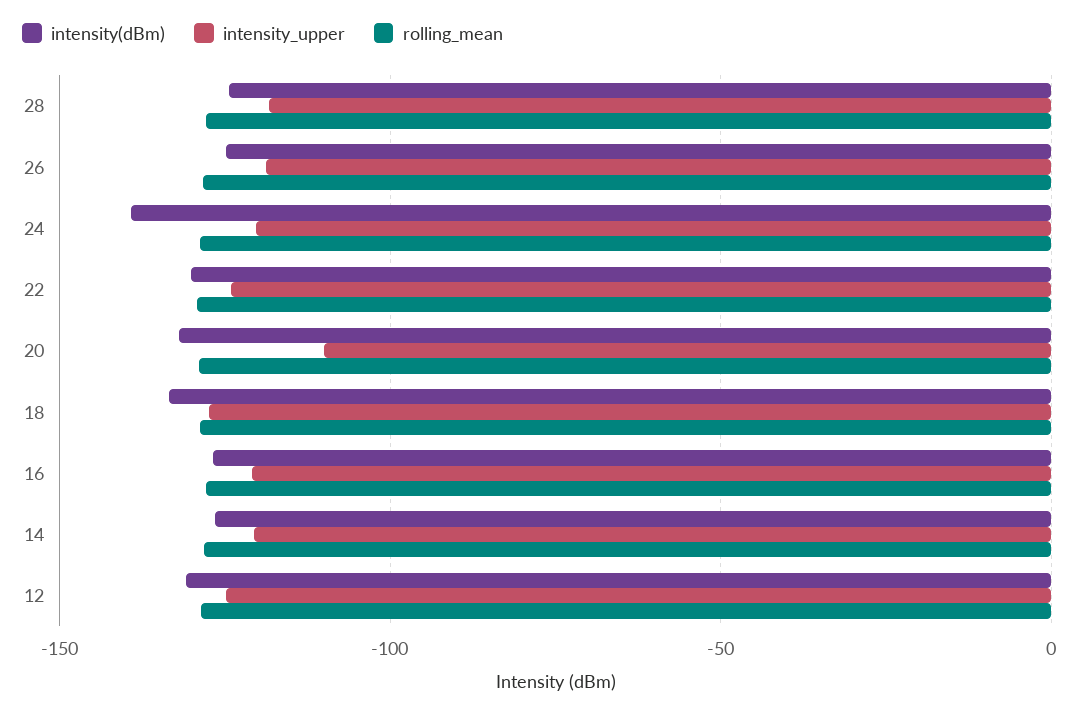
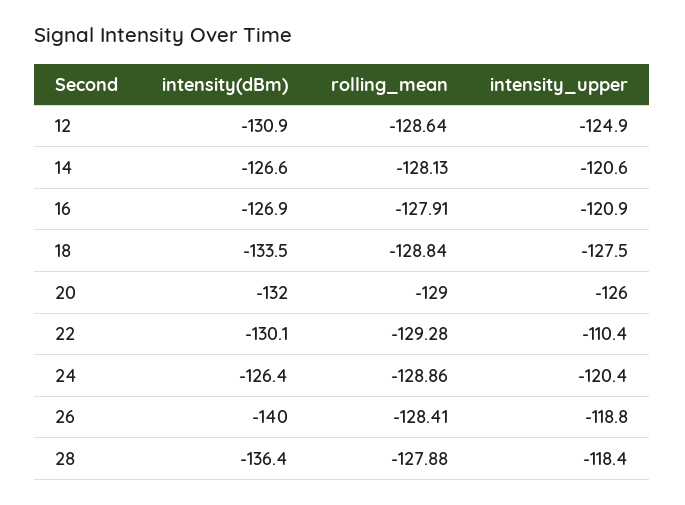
intensity(dBm), 28: -125 -> -136.4
intensity(dBm), 26: -125 -> -140
intensity(dBm), 24: -140 -> -126.4
intensity_upper, 22: -125 -> -110.4
intensity_upper, 20: -110 -> -126

